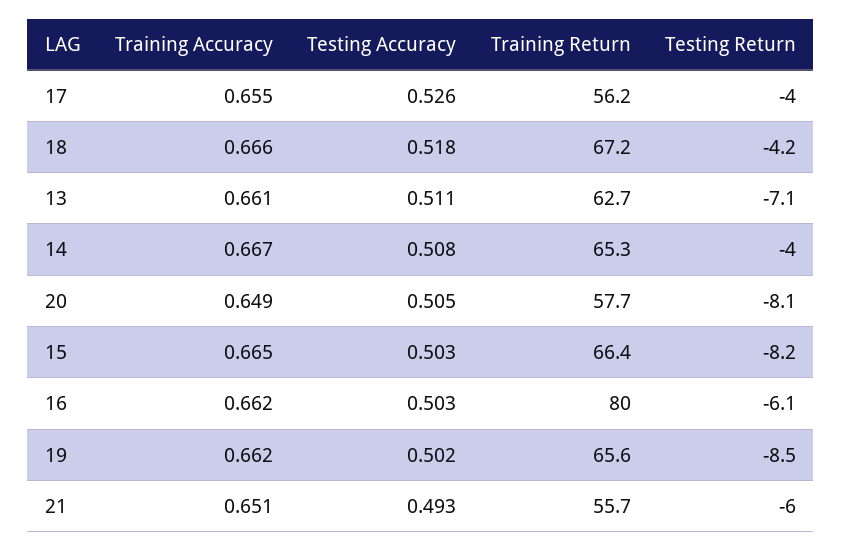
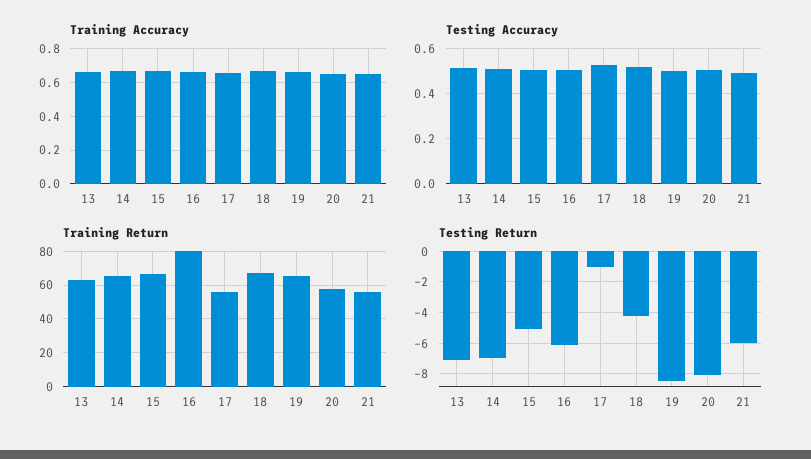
Testing Return, 17: -4 -> -1
Testing Return, 14: -4 -> -7
Testing Return, 15: -8.2 -> -5

